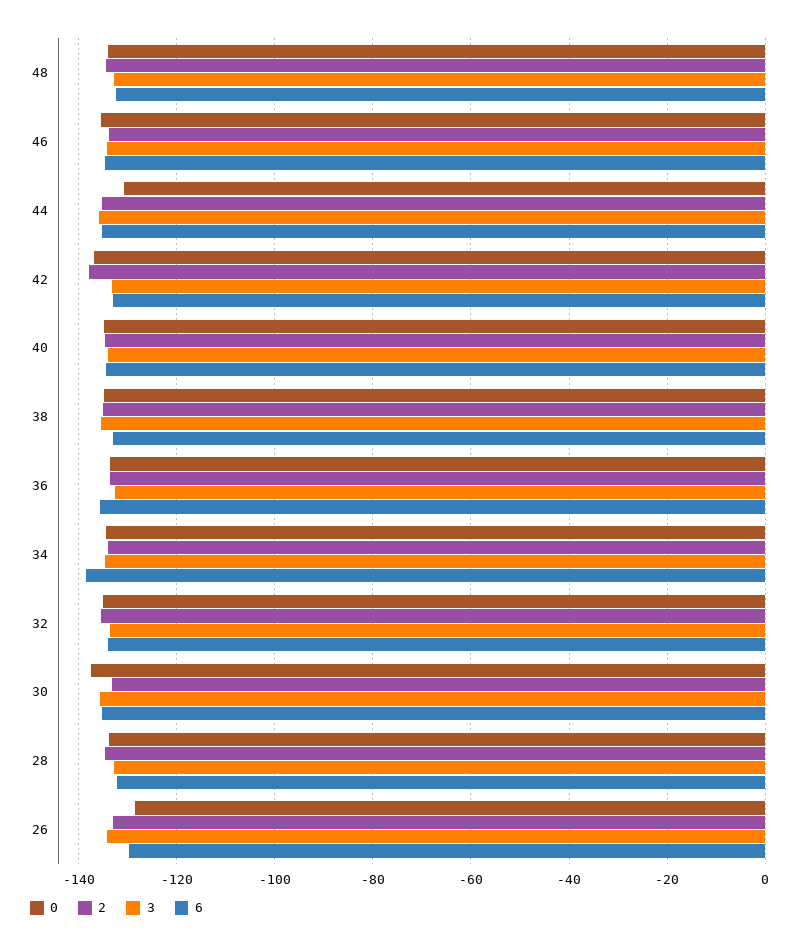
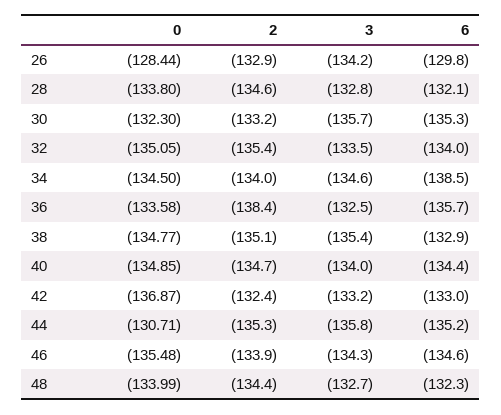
2, 42: -138 -> -132.4
2, 36: -134 -> -138.4
0, 30: -138 -> -132.3

